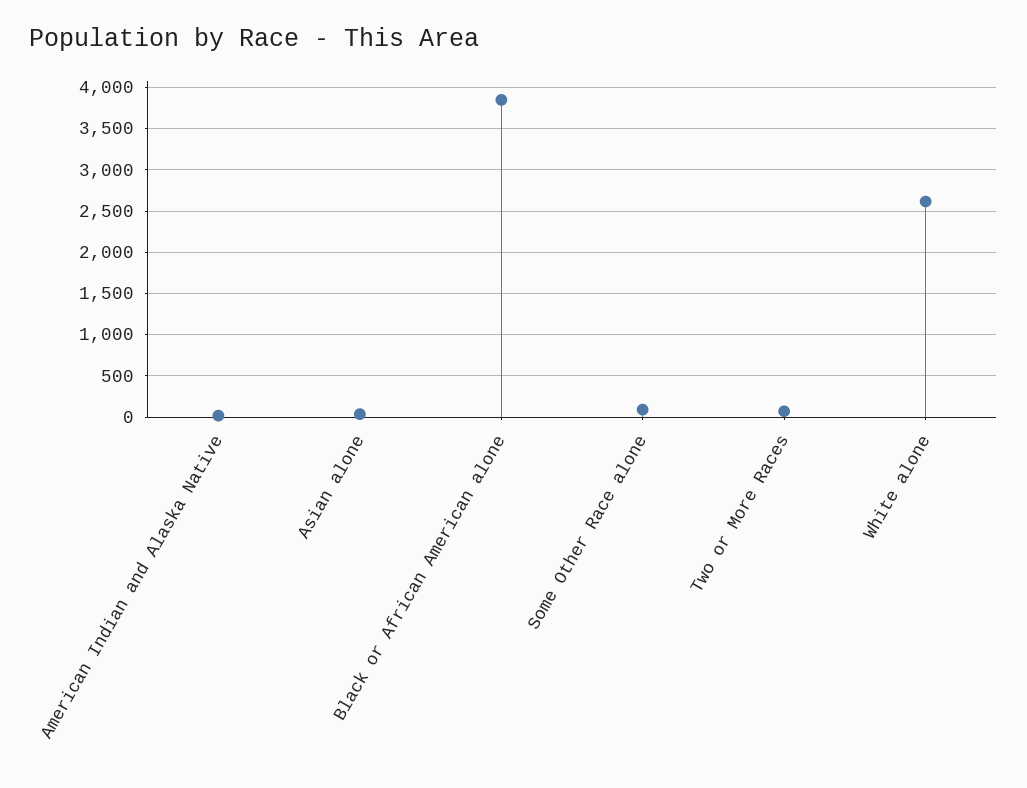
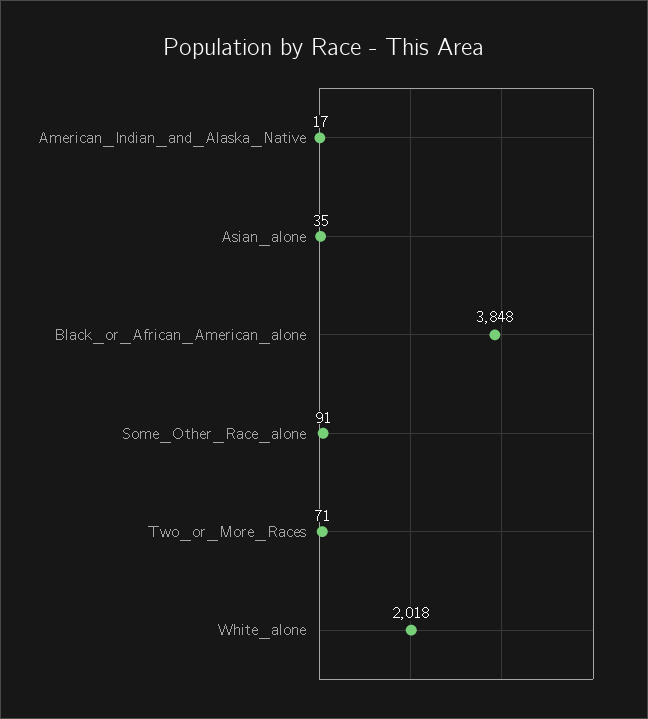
White alone: 2600 -> 2018

